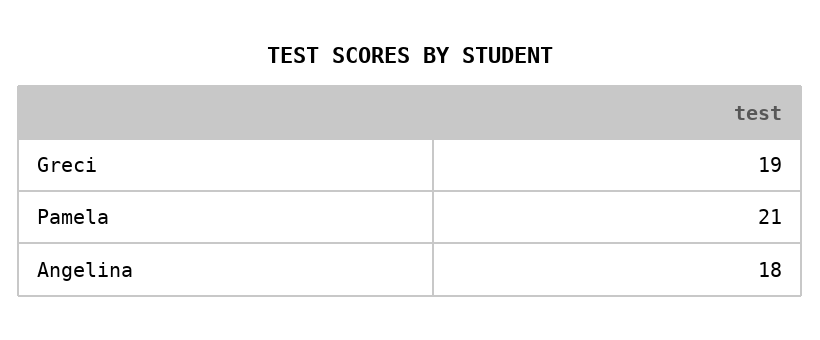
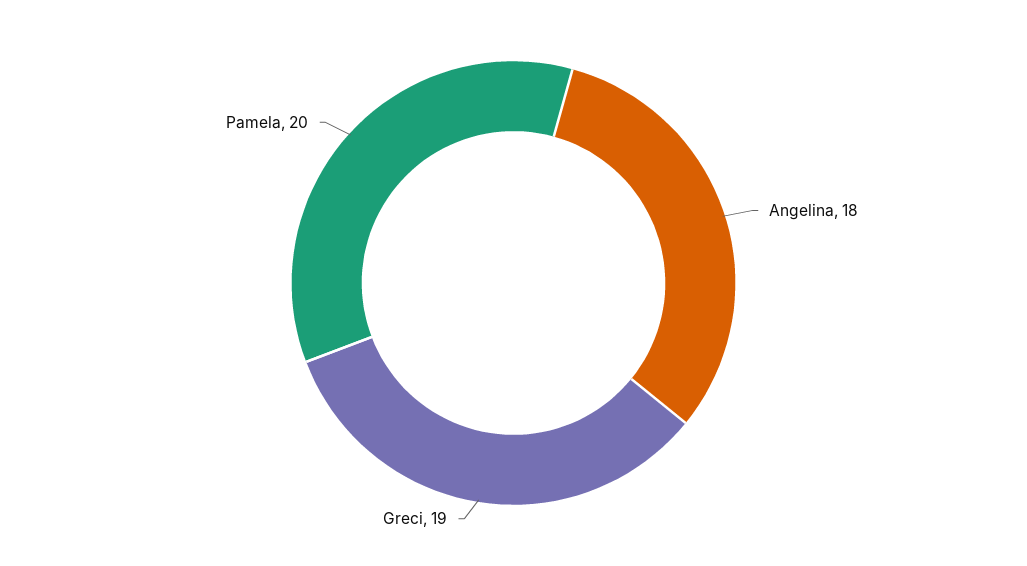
Pamela: 21 -> 20

